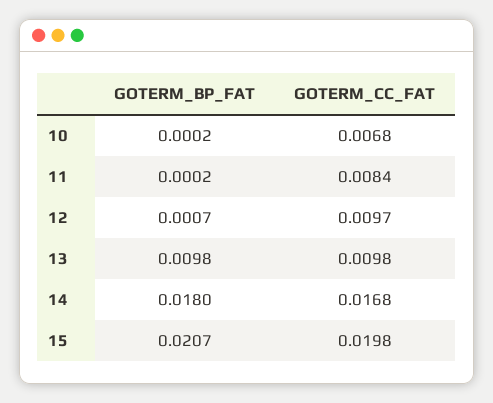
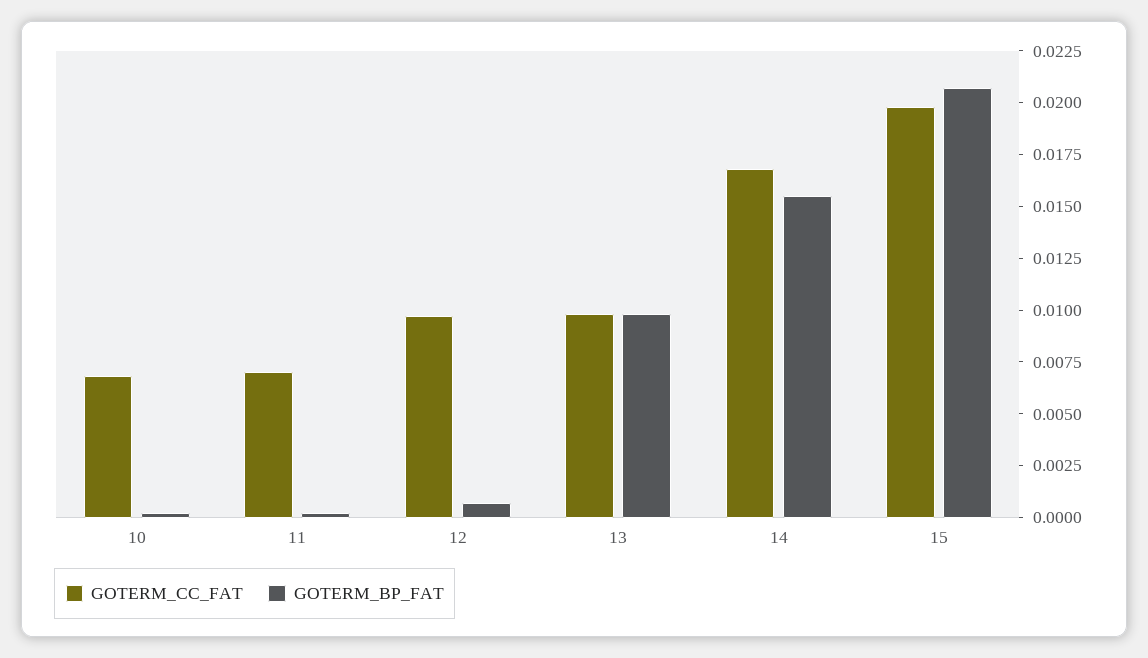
GOTERM_CC_FAT, 11: 0.0084 -> 0.007
GOTERM_BP_FAT, 14: 0.018 -> 0.0155

